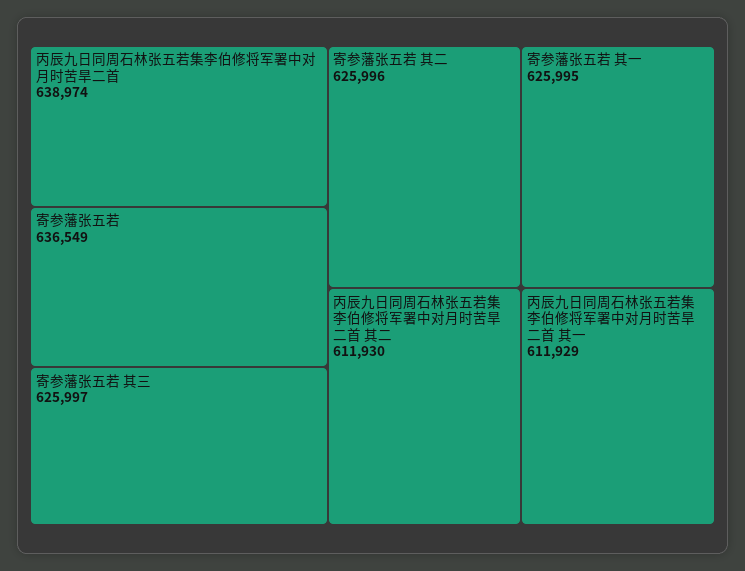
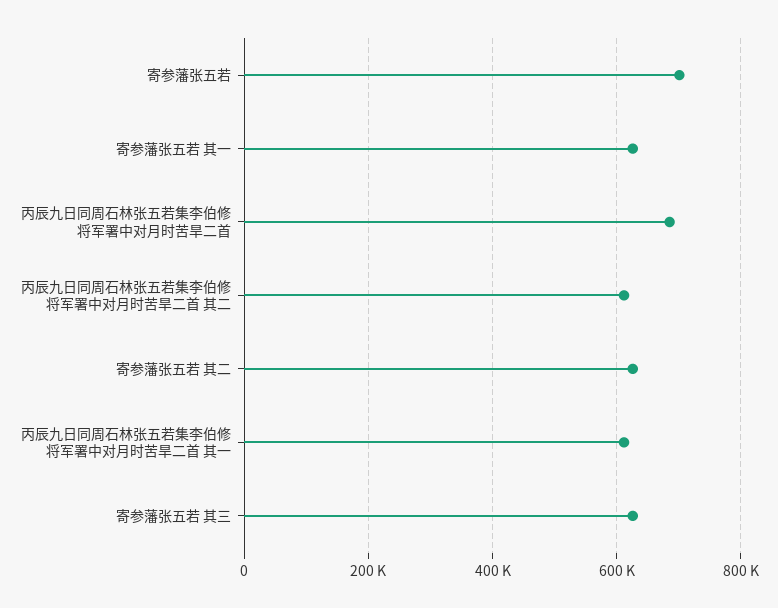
丙辰九日同周石林张五若集李伯修将军署中对月时苦旱二首: 638974 -> 680000
寄参藩张五若: 636549 -> 700000

